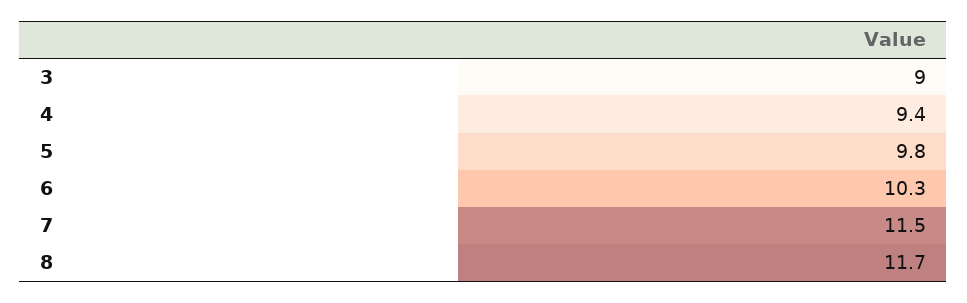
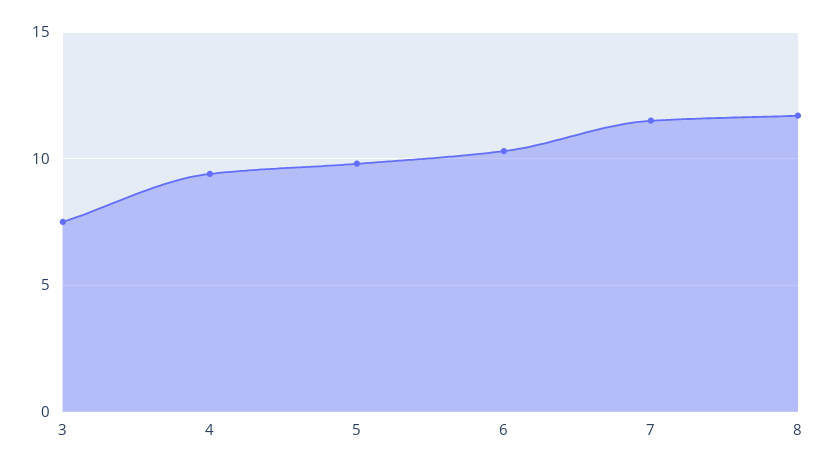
3: 9 -> 7.5

